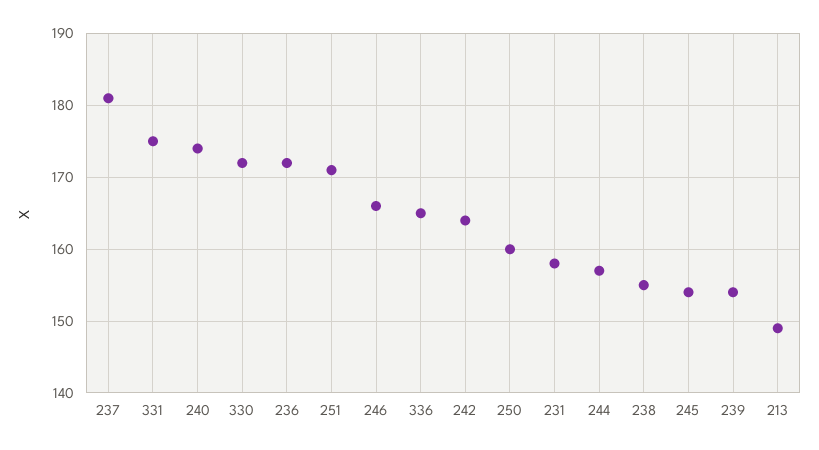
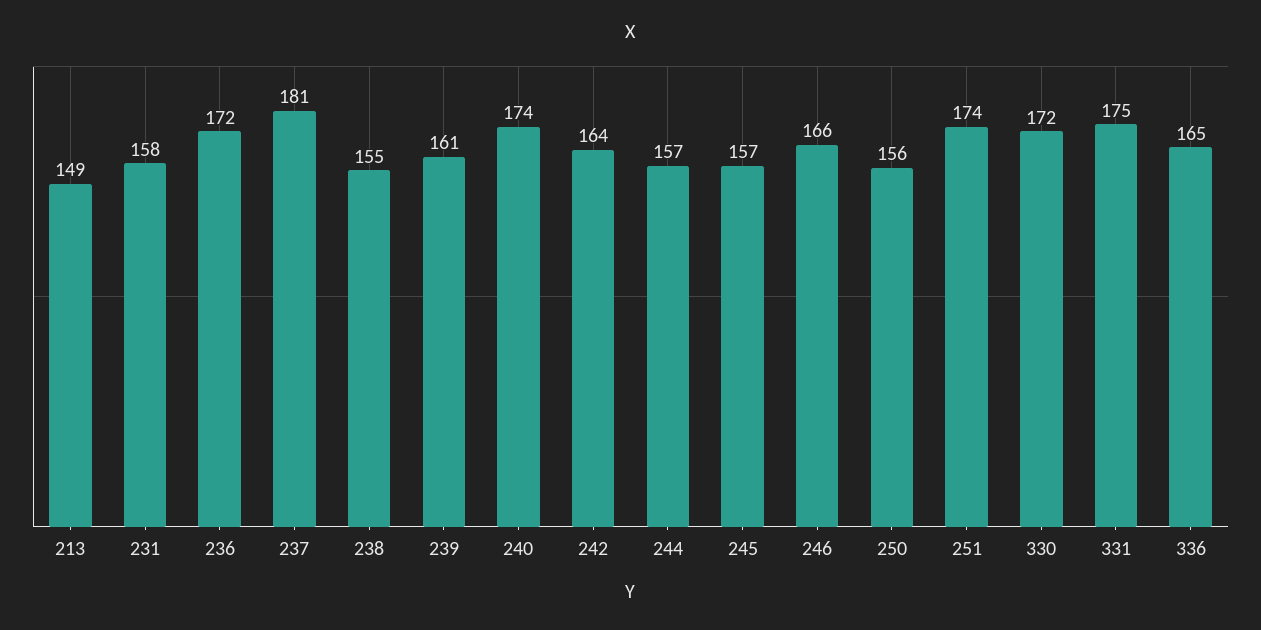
251: 171 -> 174
250: 160 -> 156
245: 154 -> 157
239: 154 -> 161

